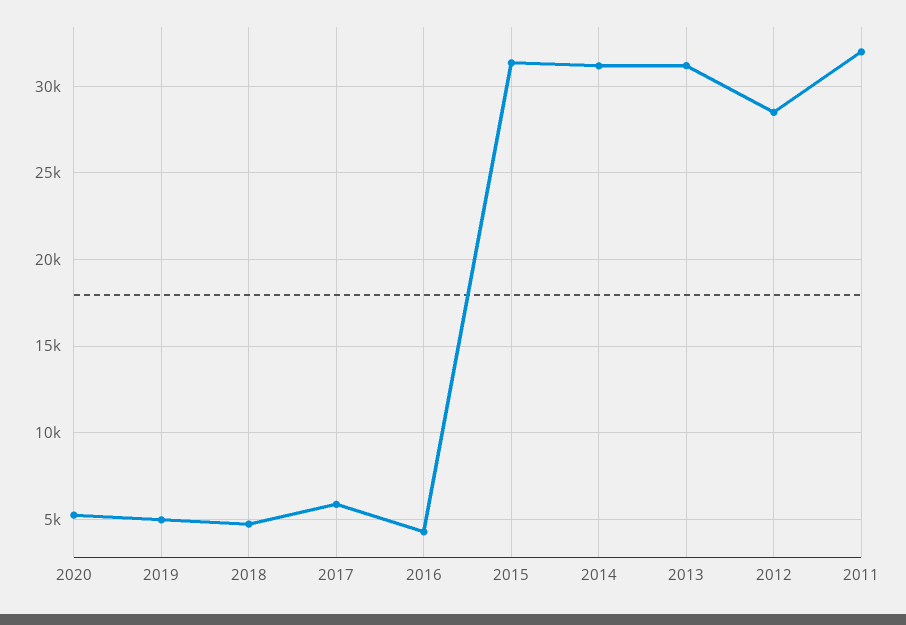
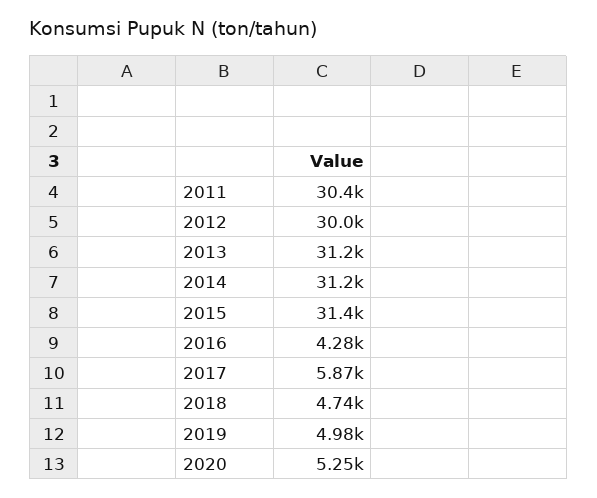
2012: 28500 -> 30000
2011: 32000 -> 30400

